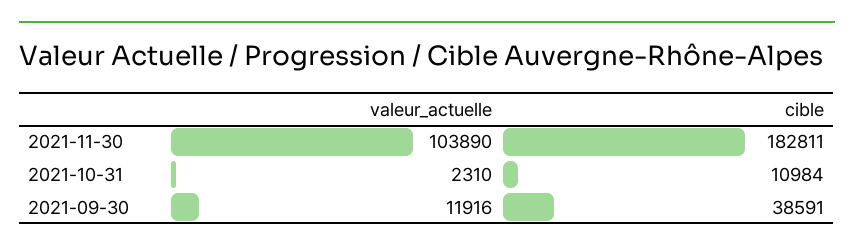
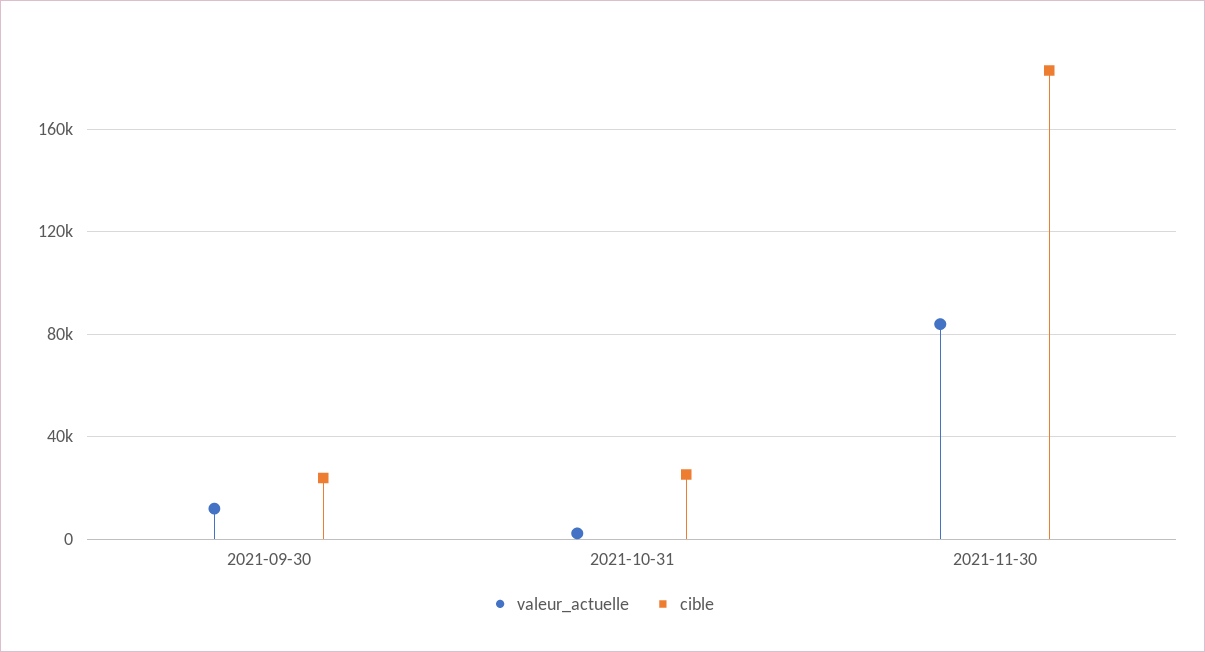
valeur_actuelle, 2021-11-30: 103890 -> 85000
cible, 2021-10-31: 10984 -> 25000
cible, 2021-09-30: 38591 -> 25000

